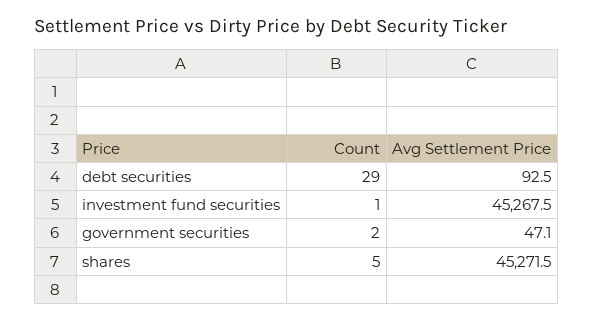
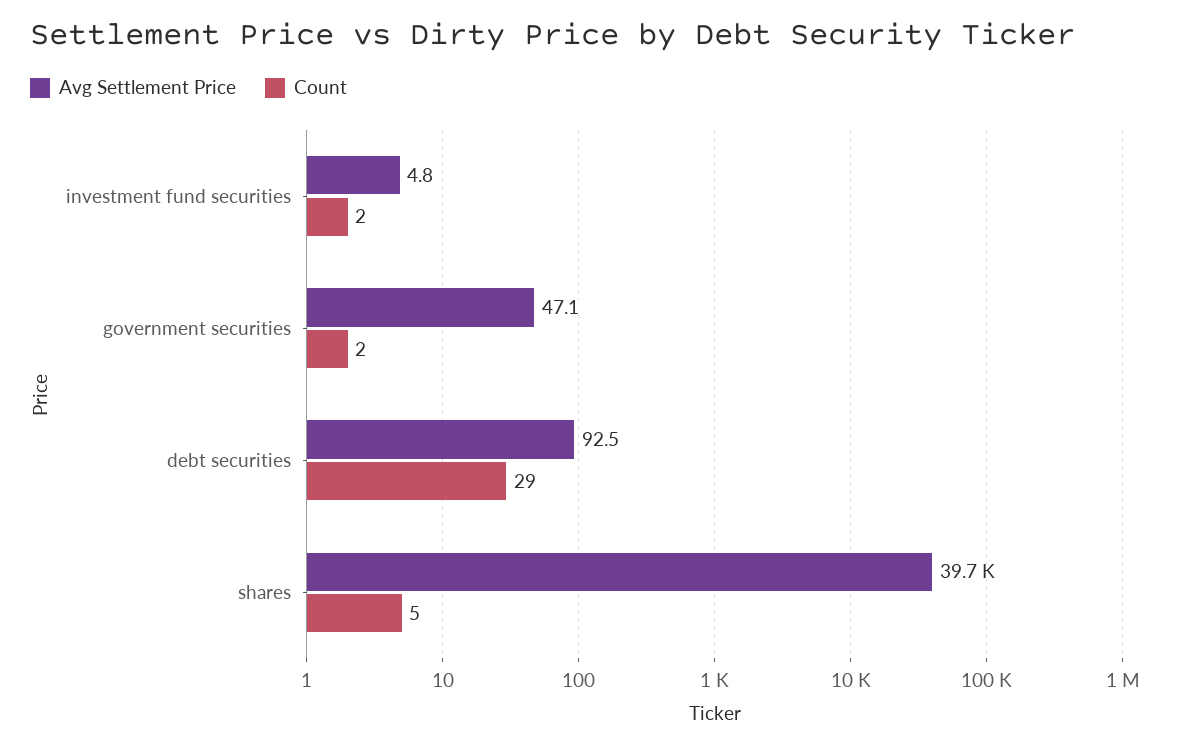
Count, investment fund securities: 1 -> 2
Avg Settlement Price, investment fund securities: 45267.5 -> 4.8
Avg Settlement Price, shares: 45271.5 -> 39700

